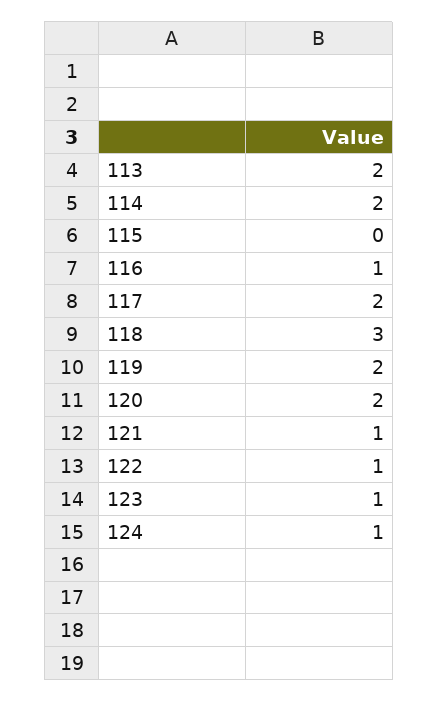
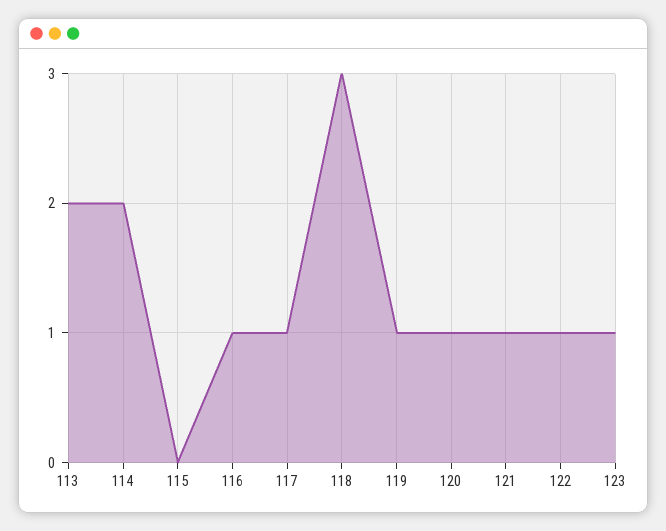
117: 2 -> 1
119: 2 -> 1
120: 2 -> 1
124: 1 -> none

